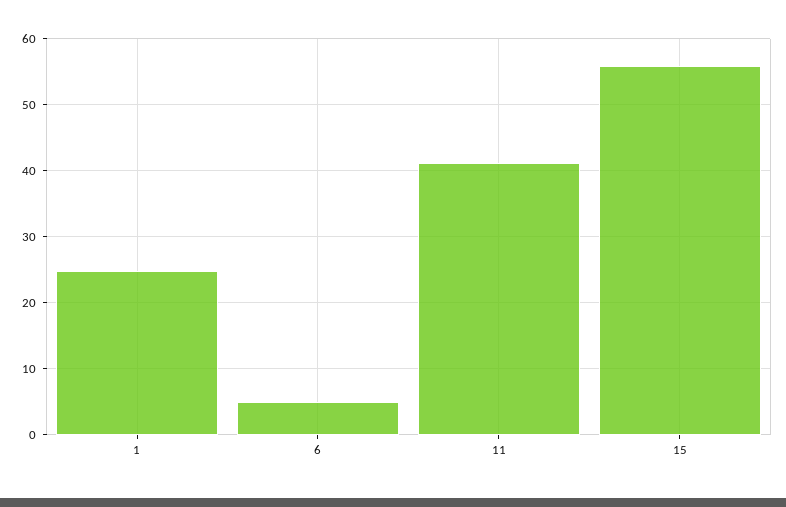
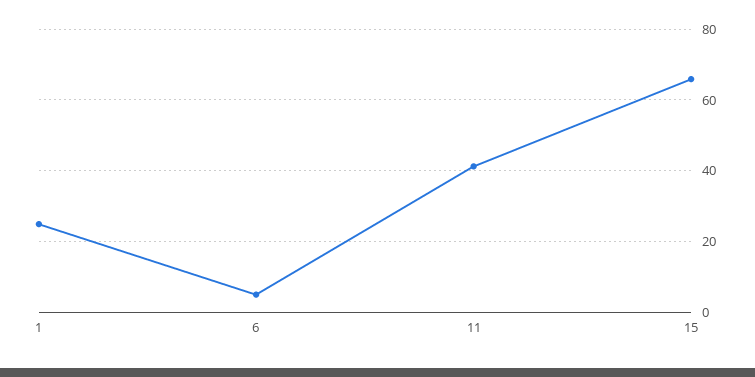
15: 56 -> 66

